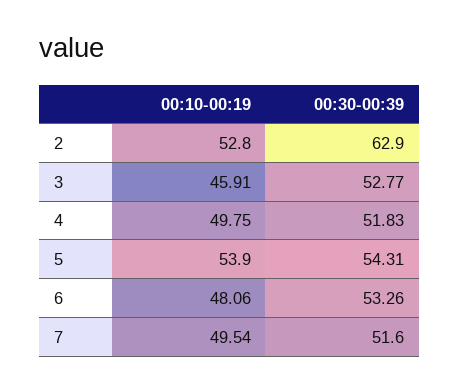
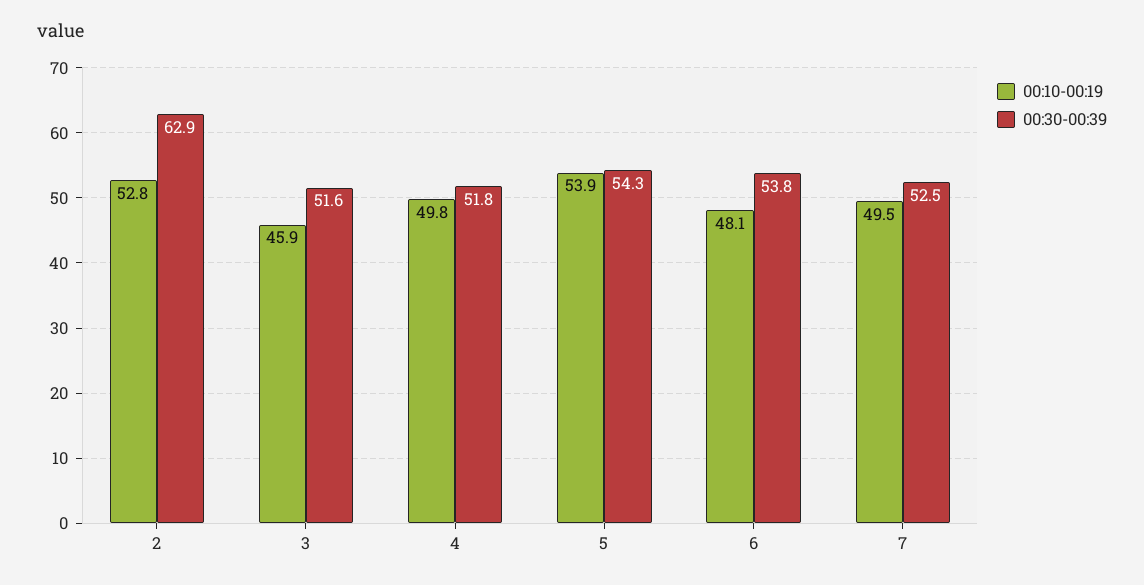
00:30-00:39, 3: 52.77 -> 51.6
00:30-00:39, 6: 53.26 -> 53.8
00:30-00:39, 7: 51.6 -> 52.5

